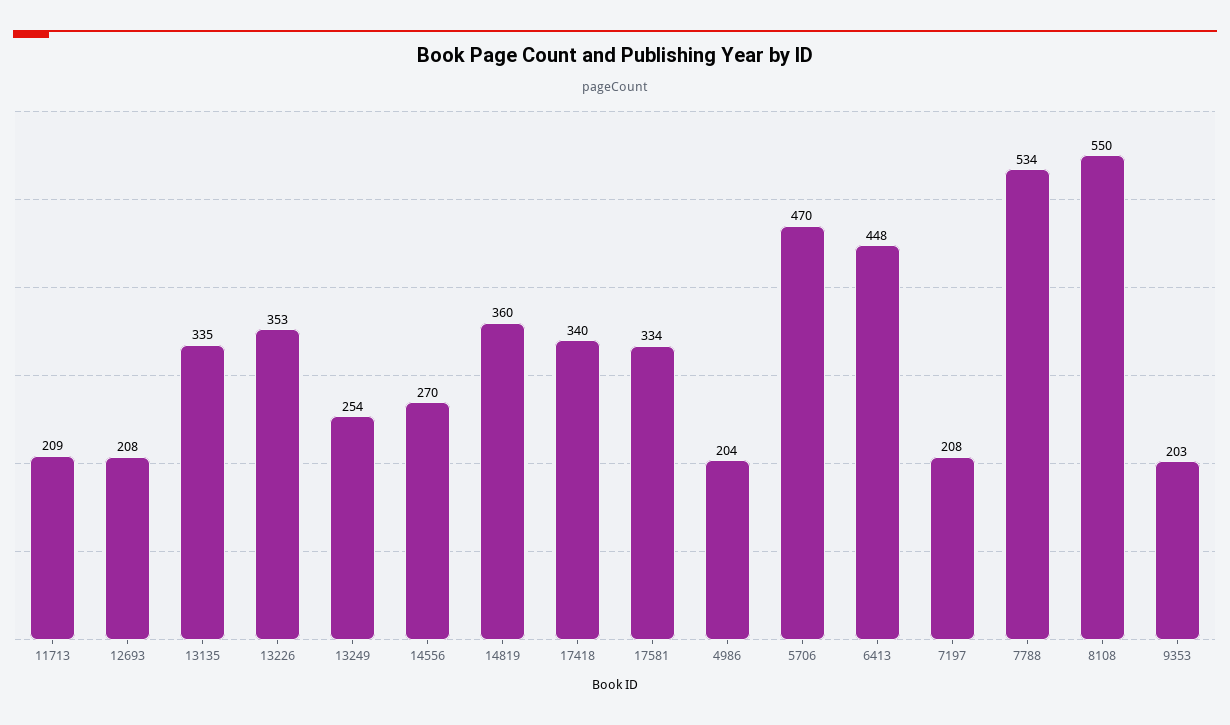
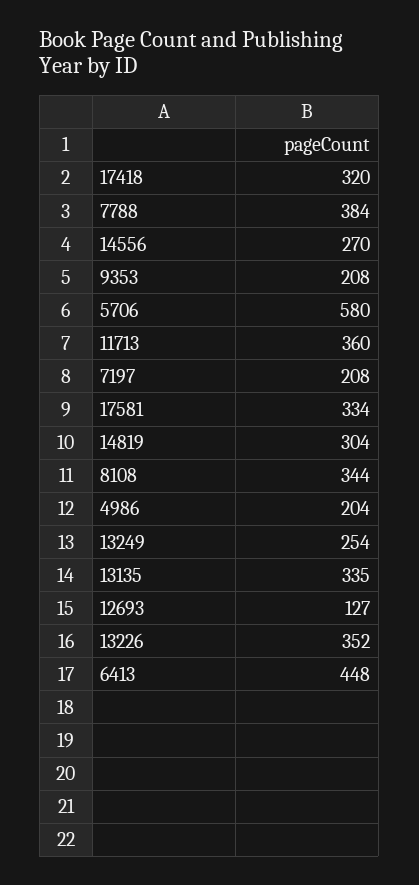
11713: 209 -> 360
12693: 208 -> 127
13226: 353 -> 352
14819: 360 -> 304
17418: 340 -> 320
5706: 470 -> 580
7788: 534 -> 384
8108: 550 -> 344
9353: 203 -> 208

